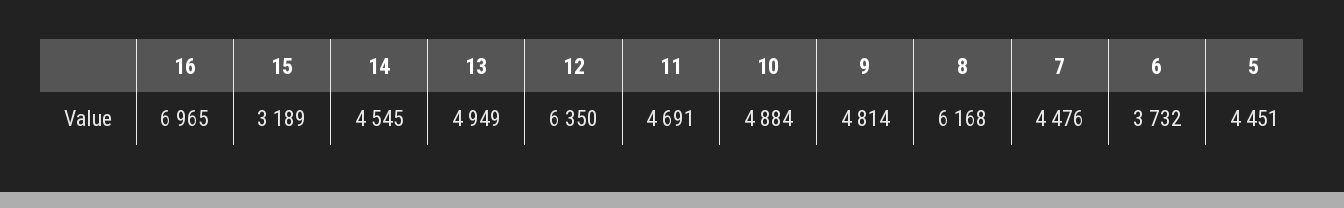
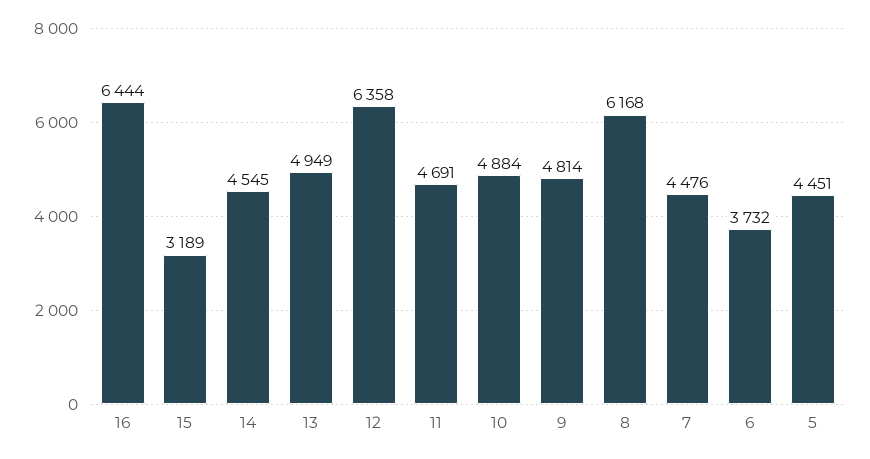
16: 6965 -> 6444
12: 6350 -> 6358

